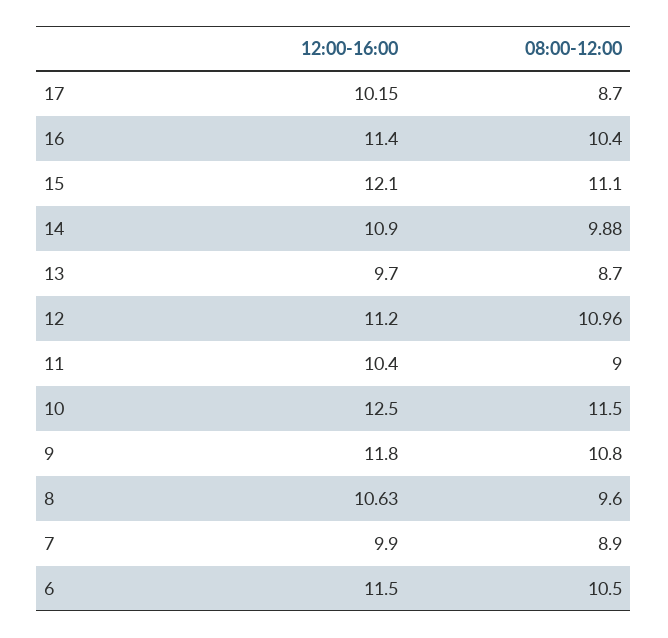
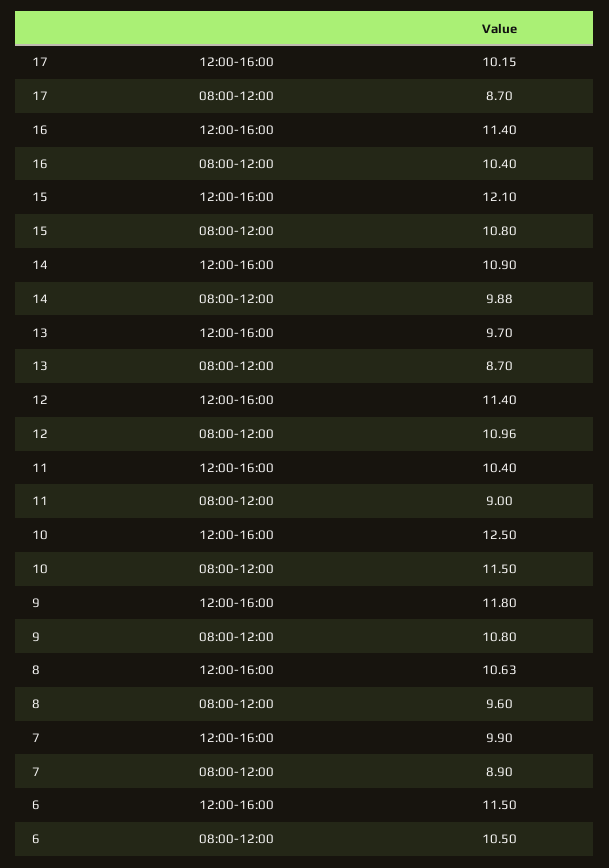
08:00-12:00, 15: 11.1 -> 10.8
12:00-16:00, 12: 11.2 -> 11.4

